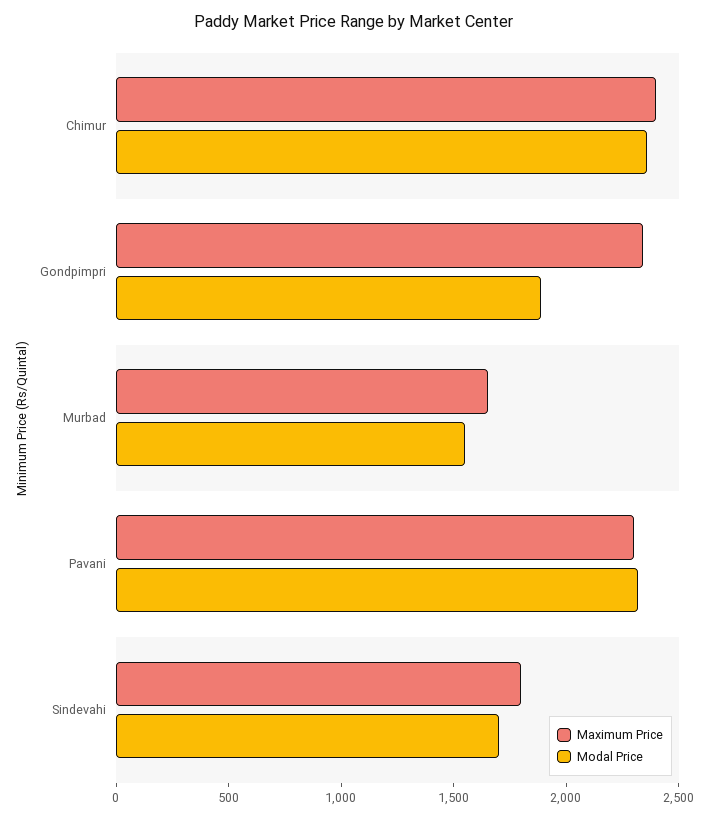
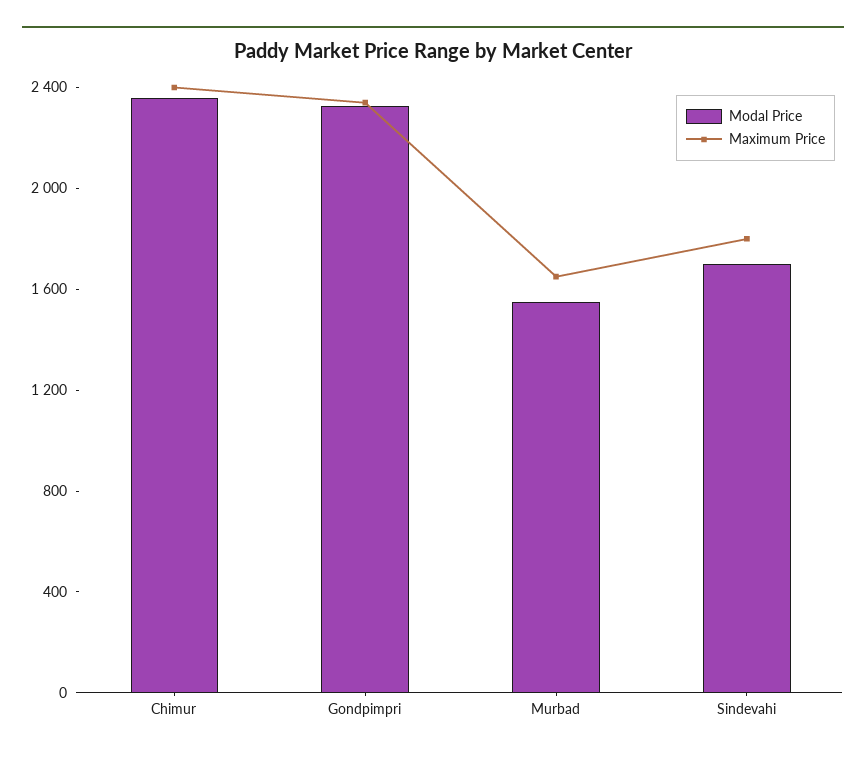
Modal Price, Gondpimpri: 1900 -> 2300
Maximum Price, Pavani: 2300 -> none
Modal Price, Pavani: 2300 -> none

